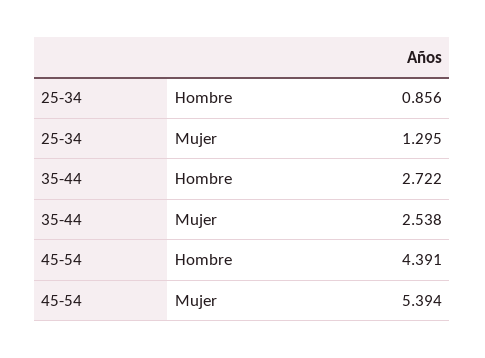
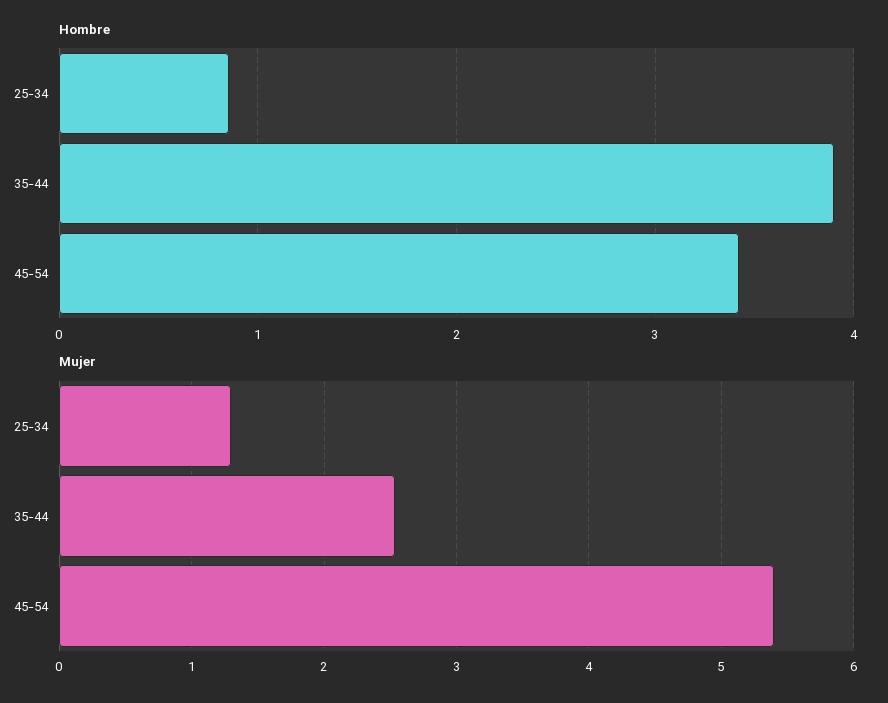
Hombre, 35-44: 2.722 -> 3.9
Hombre, 45-54: 4.391 -> 3.4

